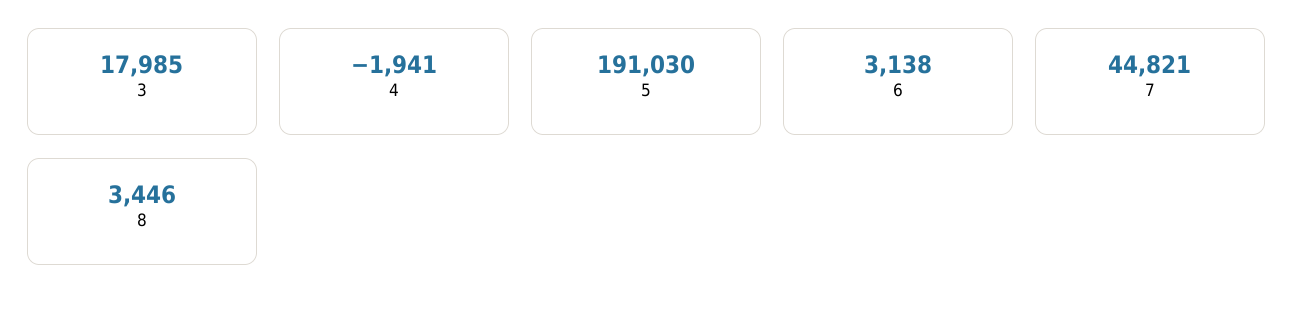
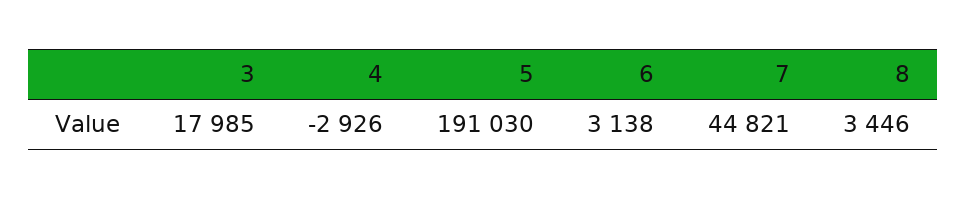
4: -1941 -> -2926

